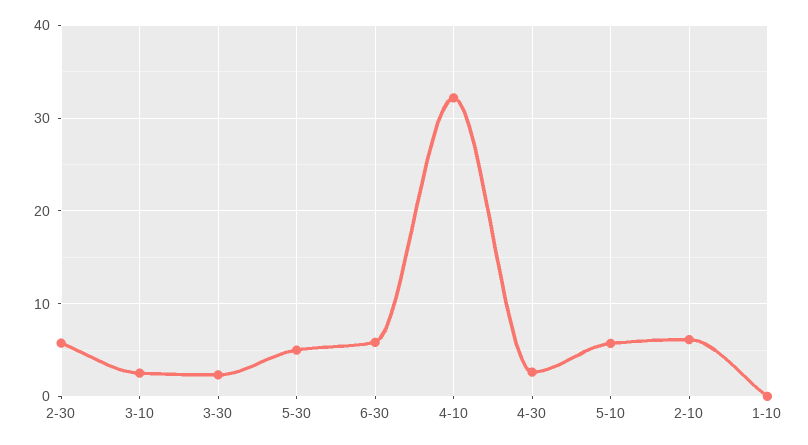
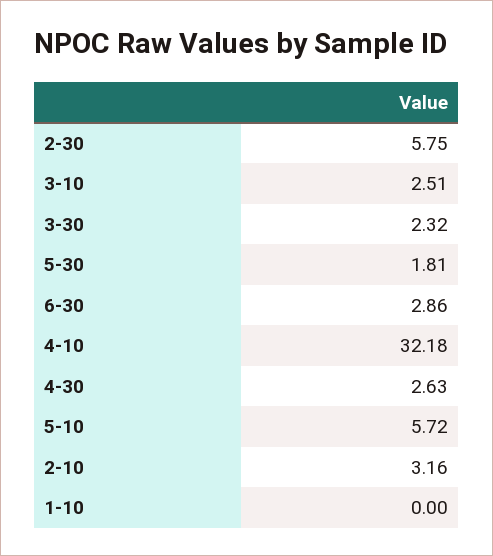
5-30: 5 -> 1.81
6-30: 6 -> 2.86
2-10: 6 -> 3.16

